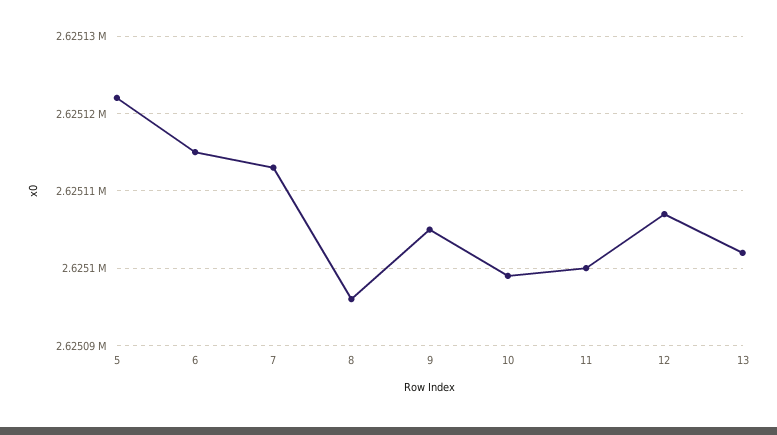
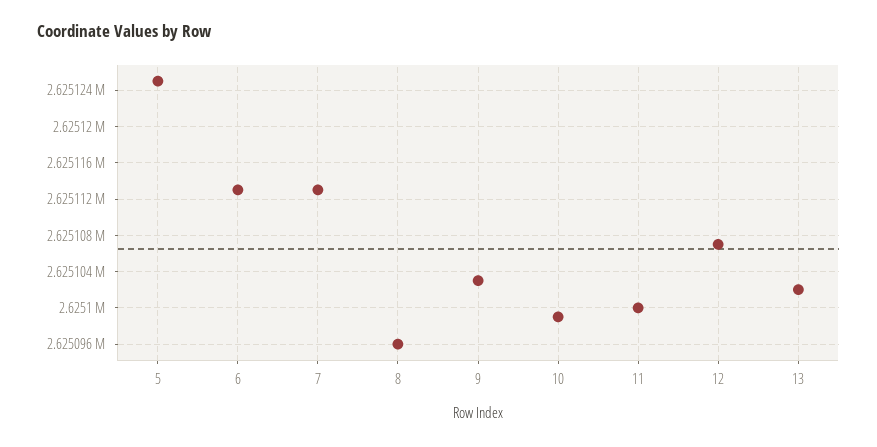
5: 2625122 -> 2625125
6: 2625115 -> 2625113
9: 2625105 -> 2625103

